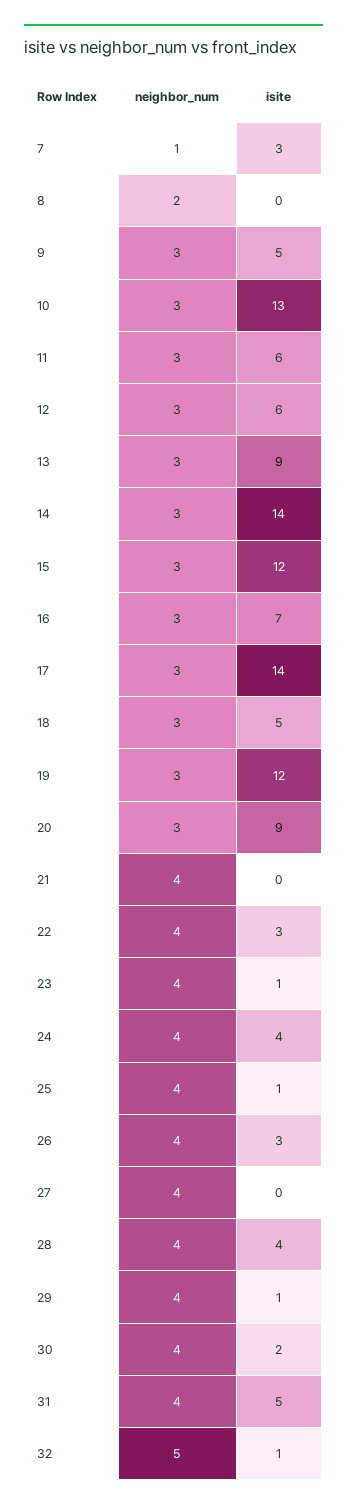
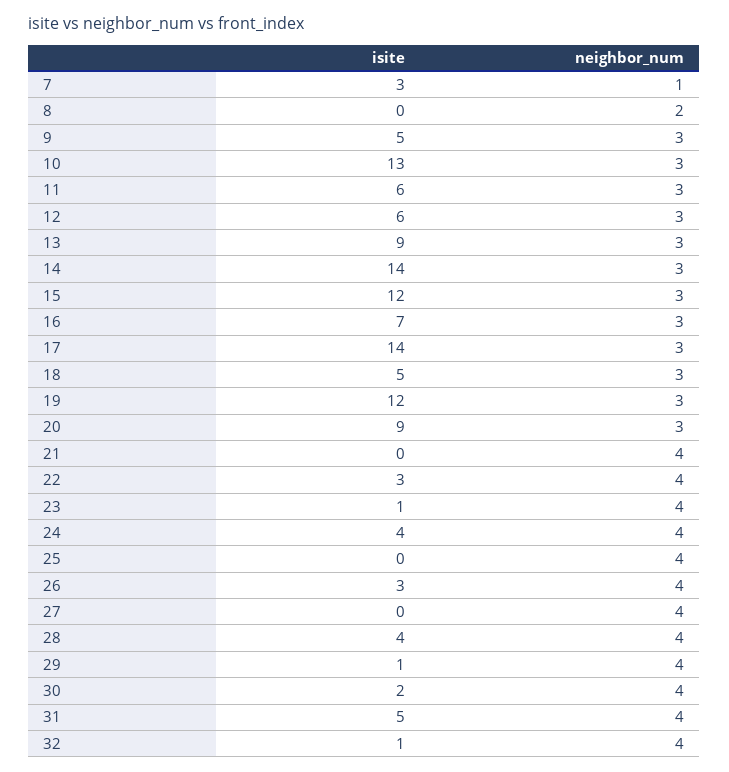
isite, 25: 1 -> 0
neighbor_num, 32: 5 -> 4

